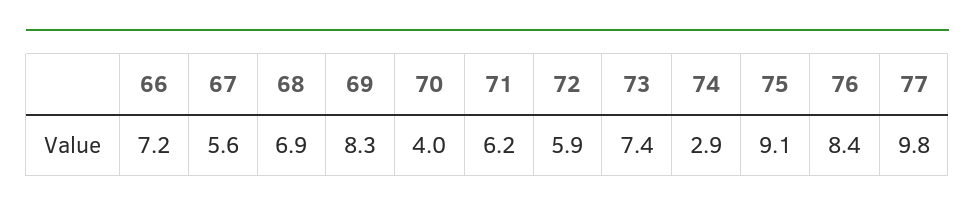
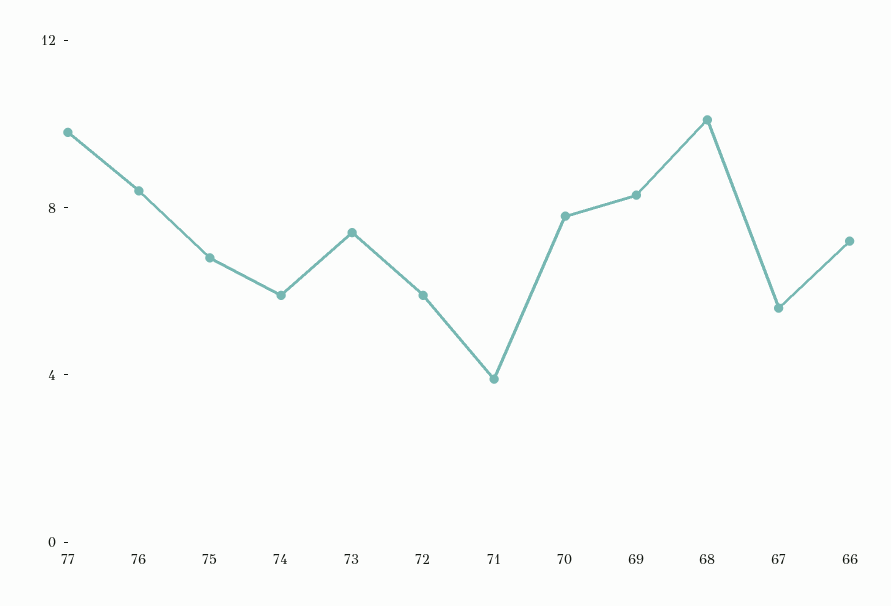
68: 6.9 -> 10
70: 4 -> 8
71: 6.2 -> 4
74: 2.9 -> 6
75: 9.1 -> 7

